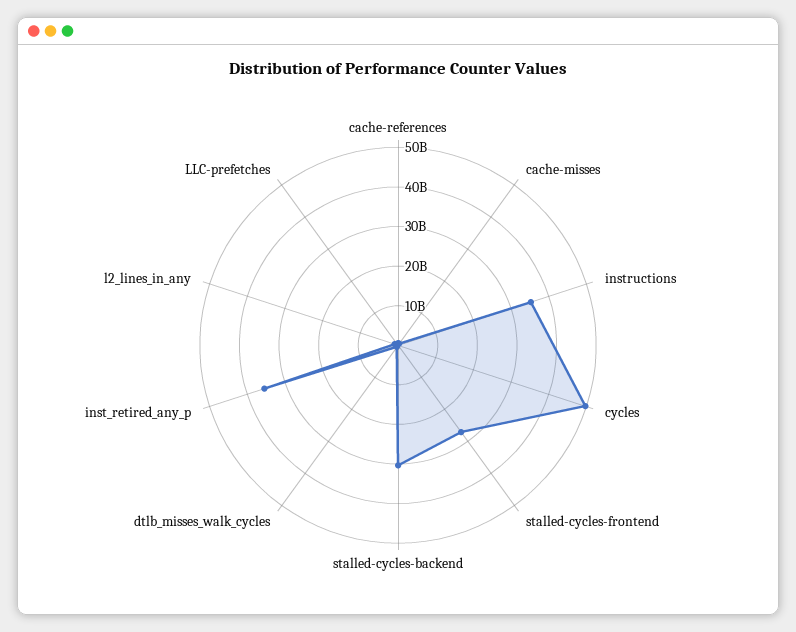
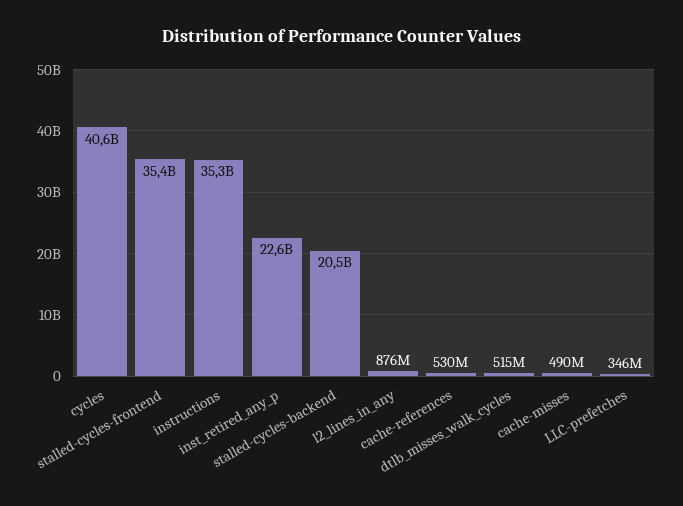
cycles: 50000000000 -> 40600000000
stalled-cycles-frontend: 27500000000 -> 35400000000
stalled-cycles-backend: 30000000000 -> 20500000000
inst_retired_any_p: 35000000000 -> 22600000000

